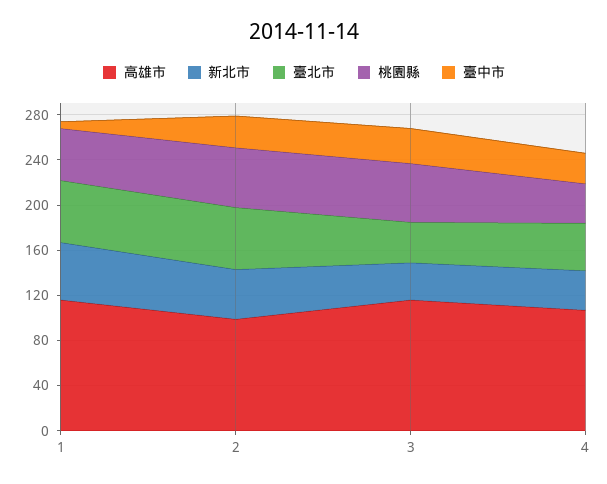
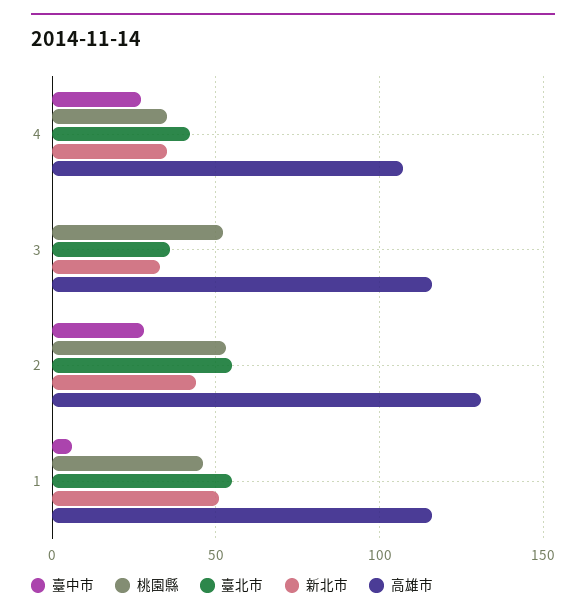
高雄市, 2: 100 -> 130
臺中市, 3: 30 -> 0

